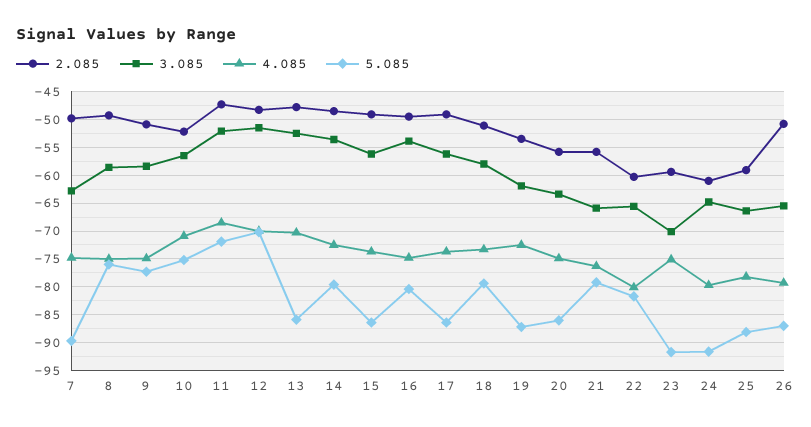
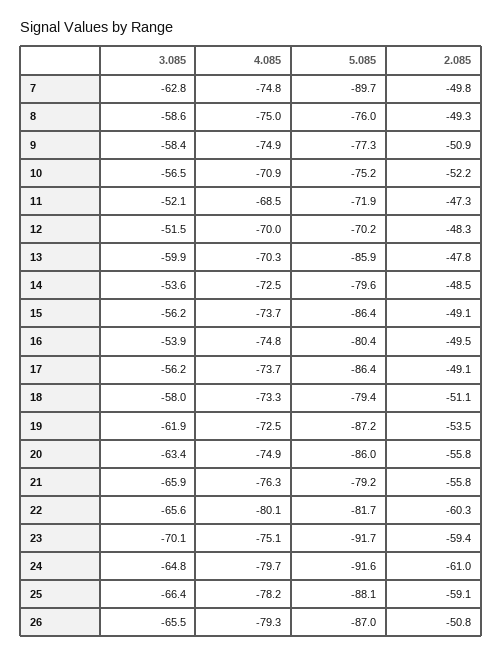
3.085, 13: -52.5 -> -59.9

